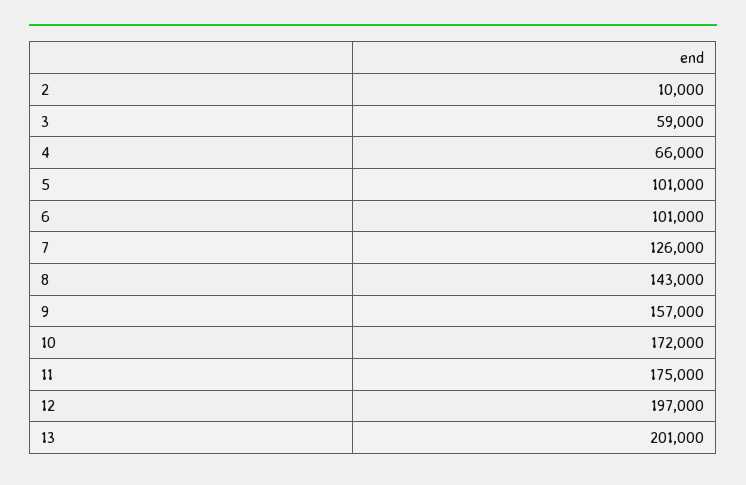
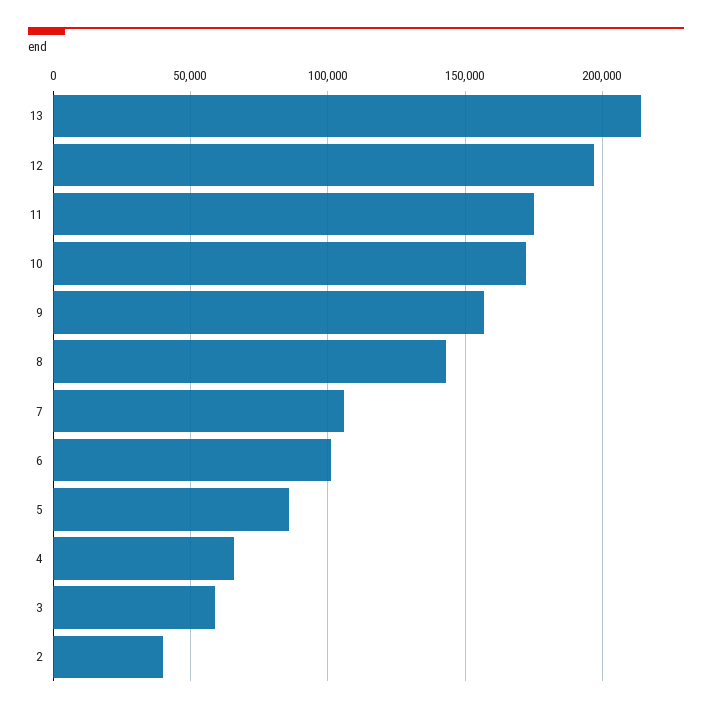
2: 10000 -> 40000
5: 101000 -> 85000
7: 126000 -> 105000
13: 201000 -> 215000

